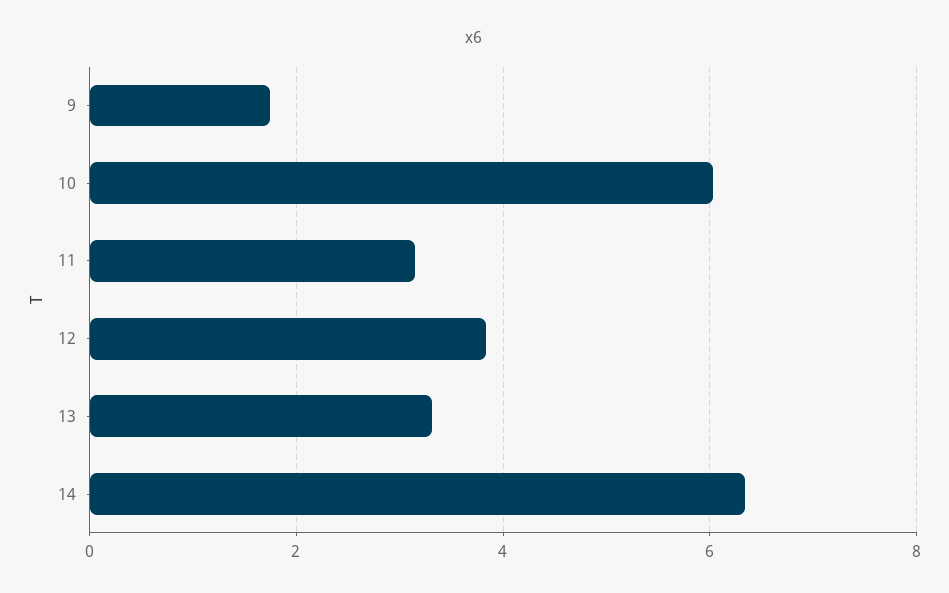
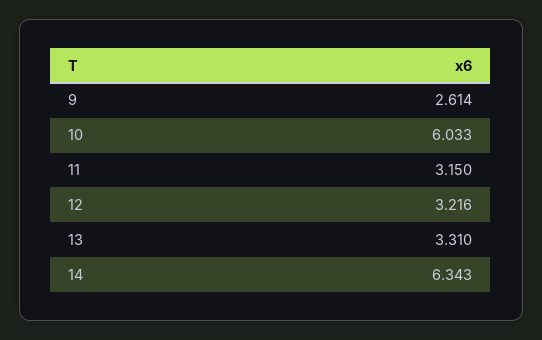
9: 1.8 -> 2.614
12: 3.8 -> 3.216

